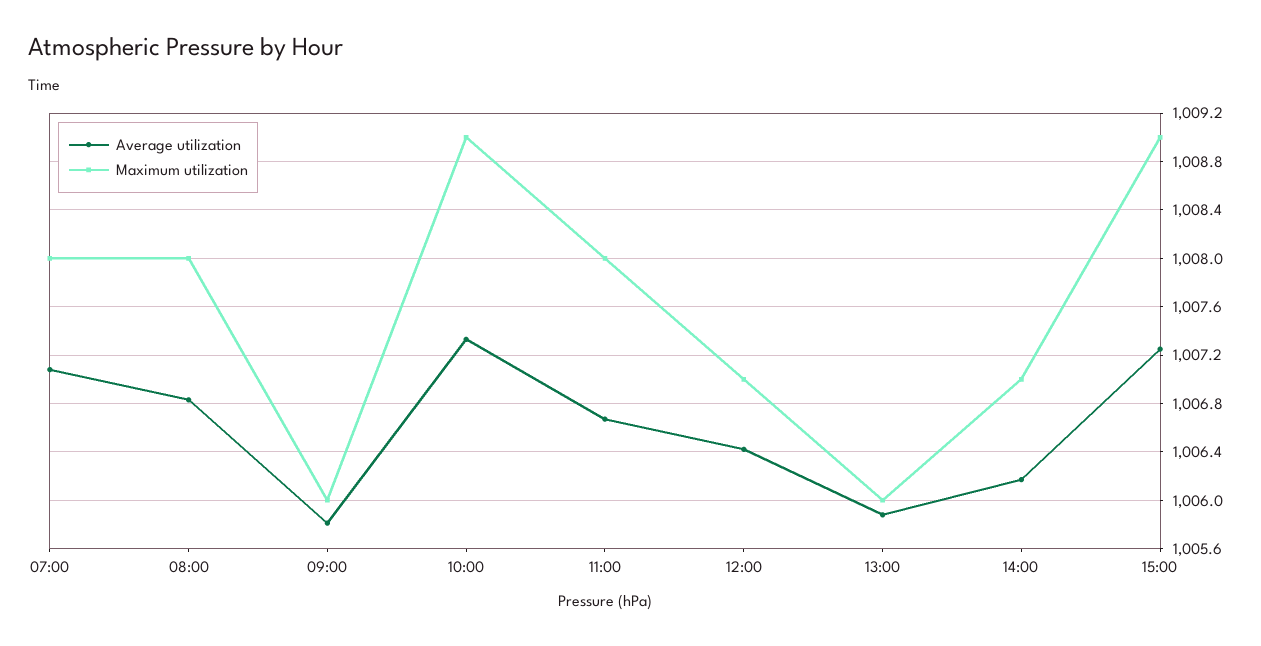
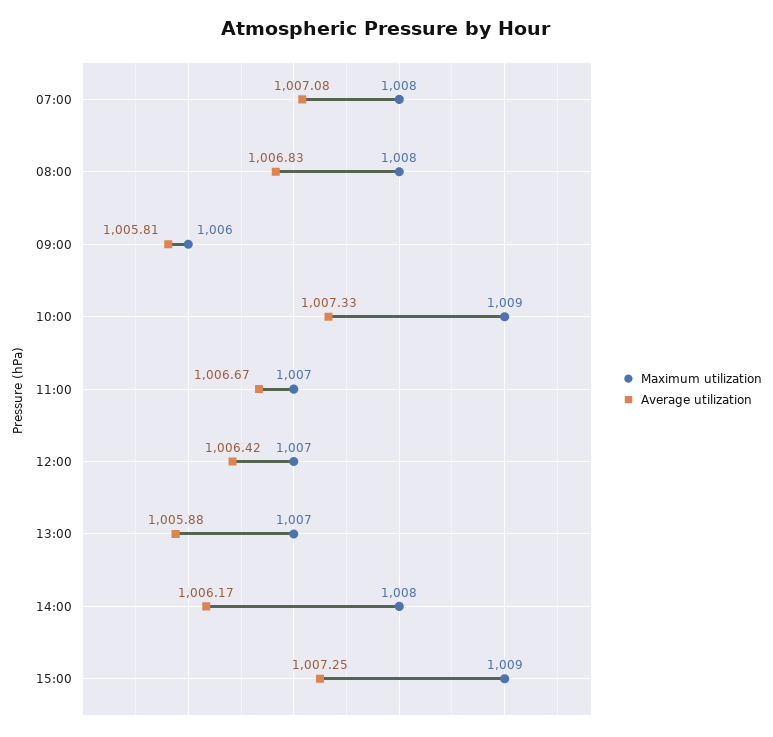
Maximum utilization, 11:00: 1008 -> 1007
Maximum utilization, 13:00: 1006 -> 1007
Maximum utilization, 14:00: 1007 -> 1008

